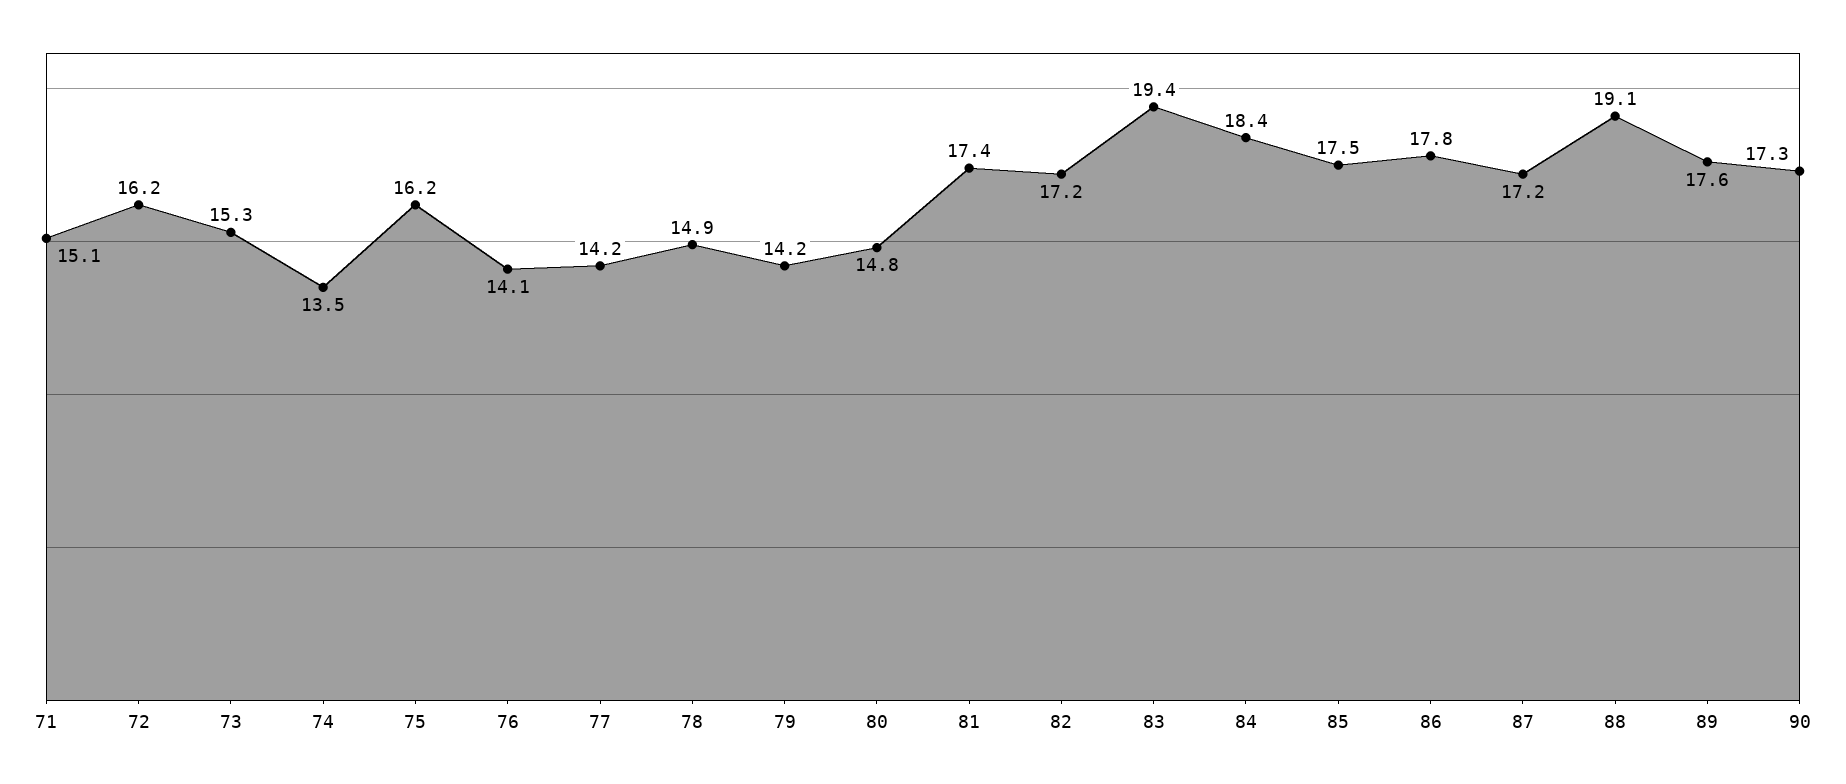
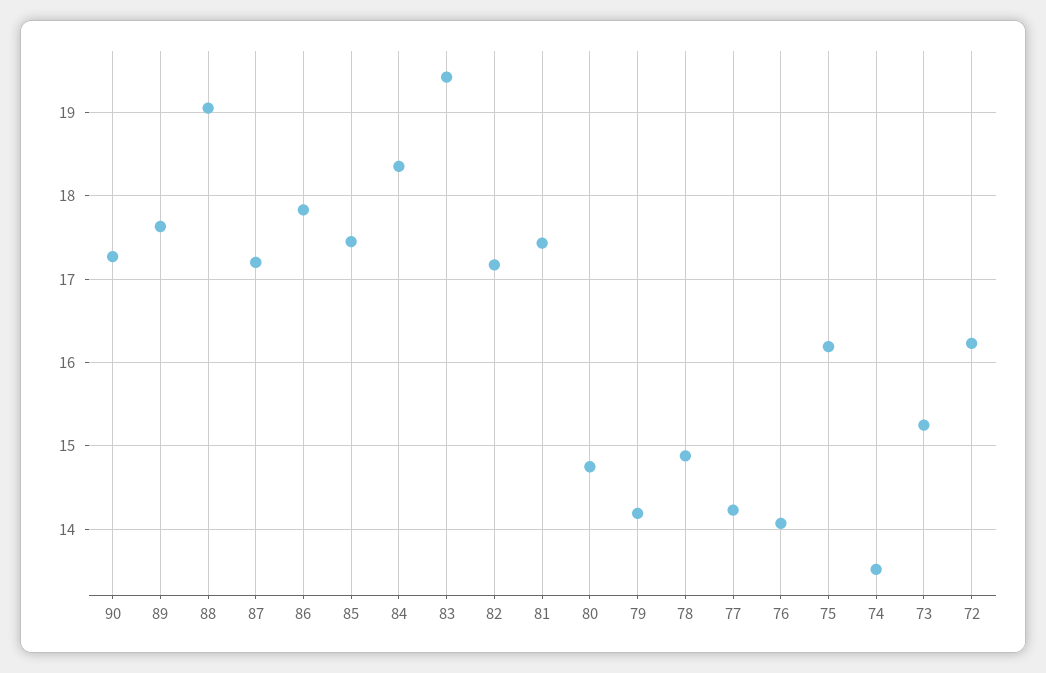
71: 15.1 -> none

